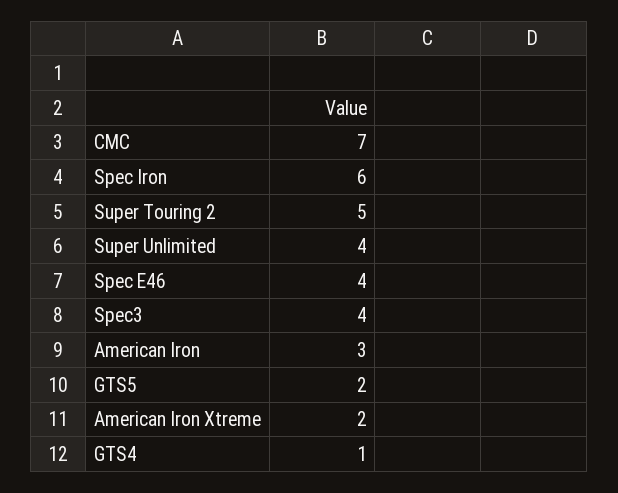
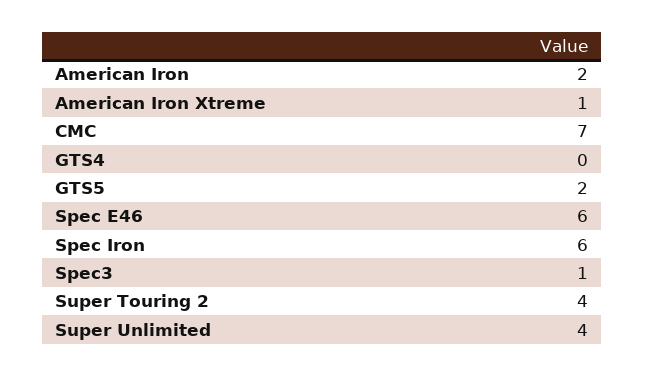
Super Touring 2: 5 -> 4
Spec E46: 4 -> 6
Spec3: 4 -> 1
American Iron: 3 -> 2
American Iron Xtreme: 2 -> 1
GTS4: 1 -> 0

